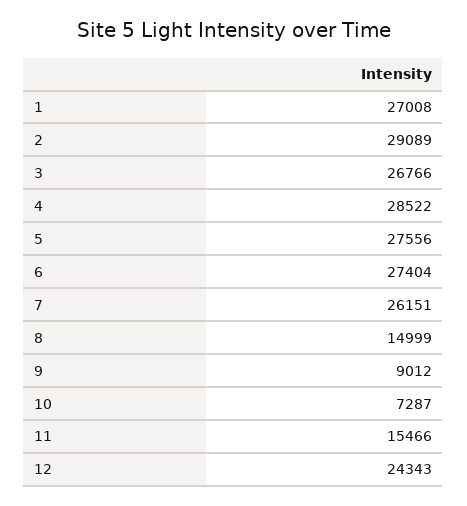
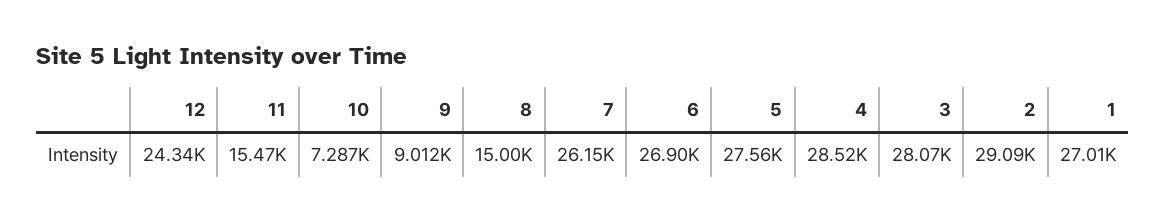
3: 26766 -> 28070
6: 27404 -> 26900

